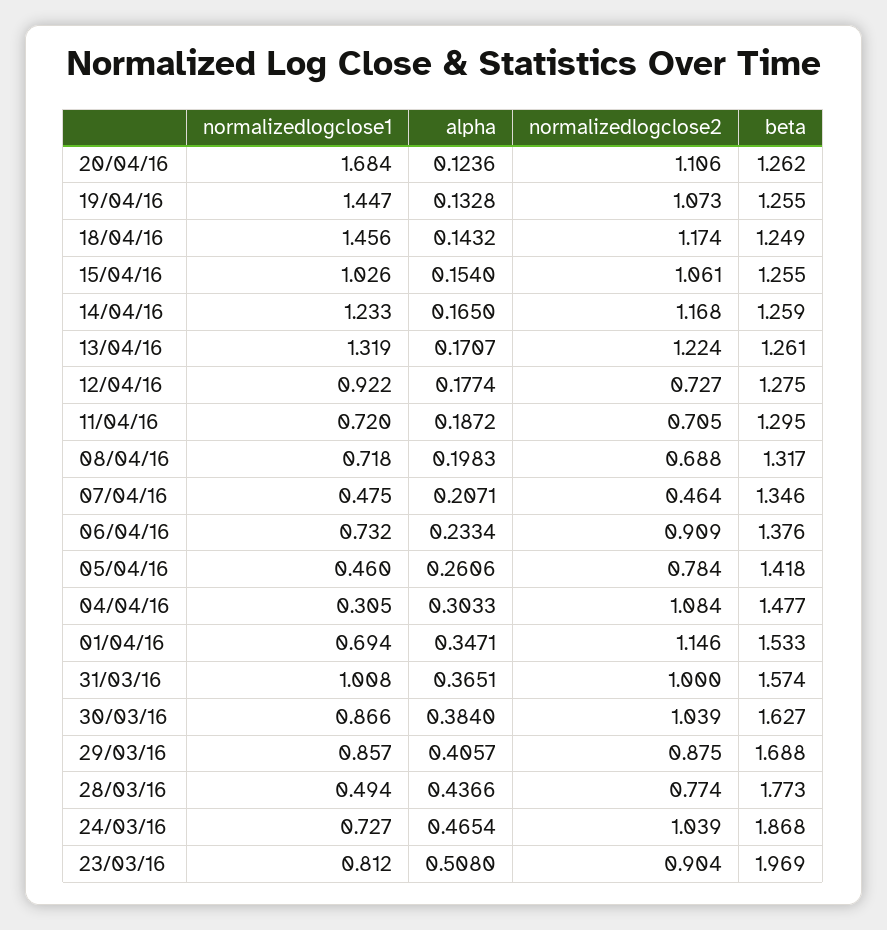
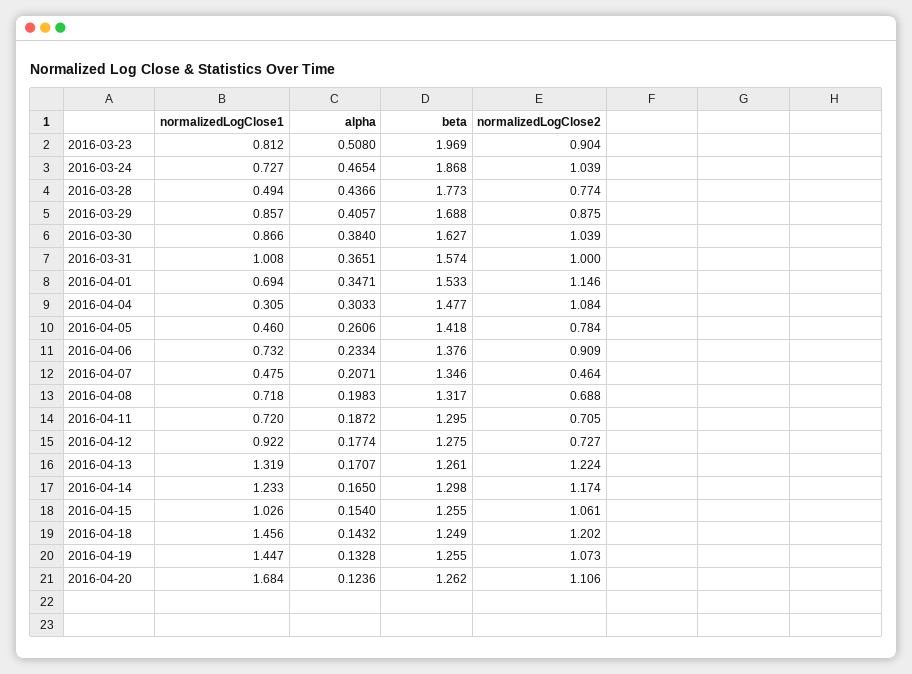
normalizedlogclose2, 18/04/16: 1.174 -> 1.202
normalizedlogclose2, 14/04/16: 1.168 -> 1.174
beta, 14/04/16: 1.259 -> 1.298

